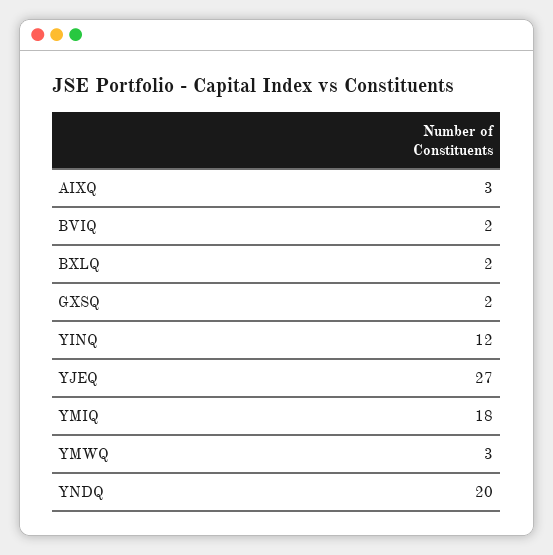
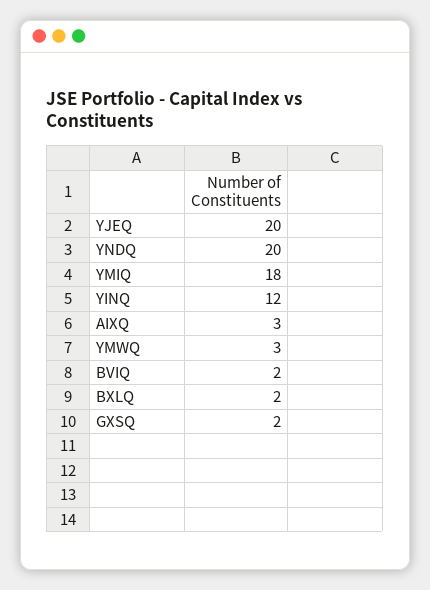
YJEQ: 27 -> 20

